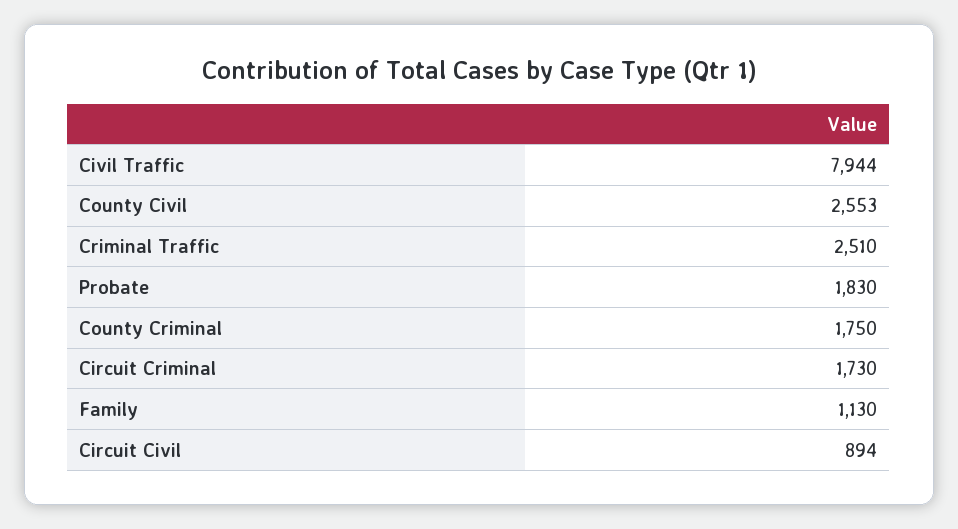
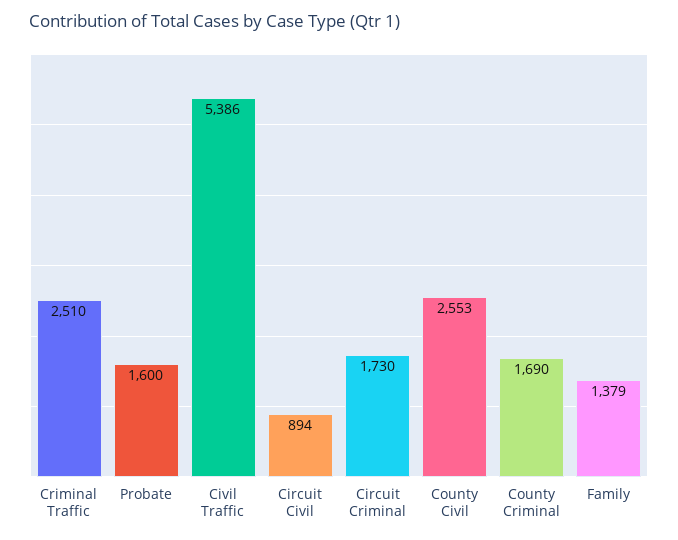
Civil Traffic: 7944 -> 5386
Probate: 1830 -> 1600
County Criminal: 1750 -> 1690
Family: 1130 -> 1379

